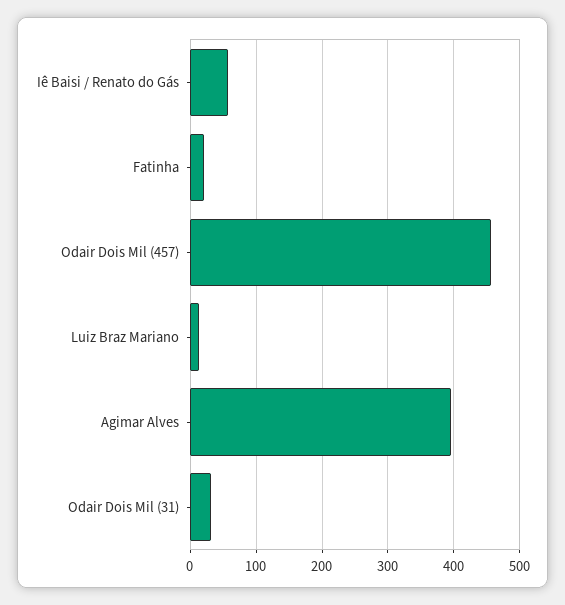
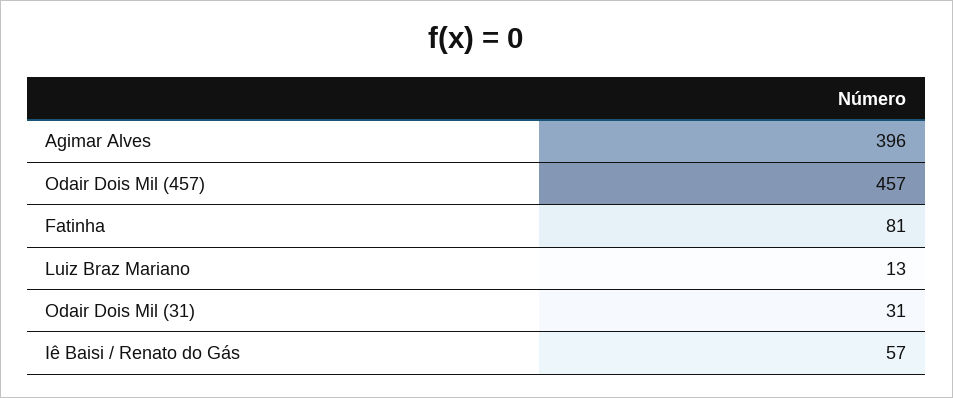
Fatinha: 20 -> 81

